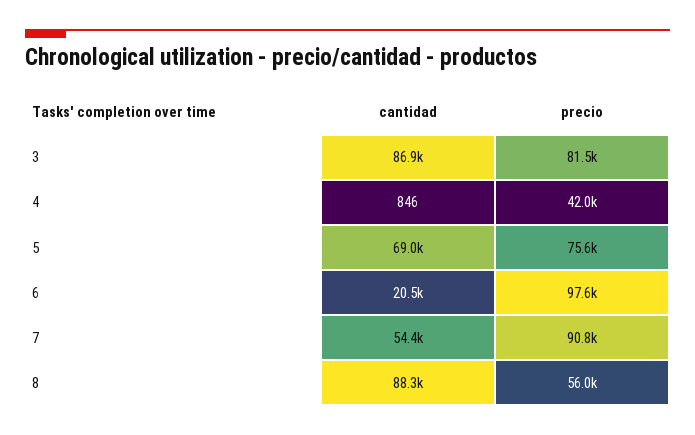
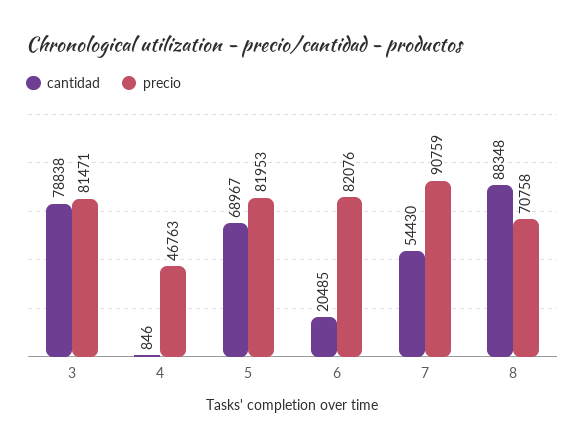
cantidad, 3: 86900 -> 78838
precio, 4: 42000 -> 46763
precio, 5: 75600 -> 81953
precio, 6: 97600 -> 82076
precio, 8: 56000 -> 70758

